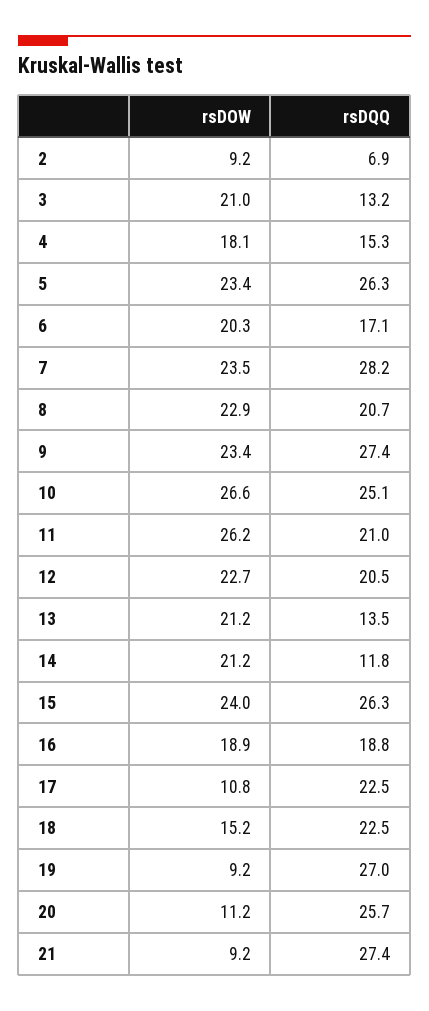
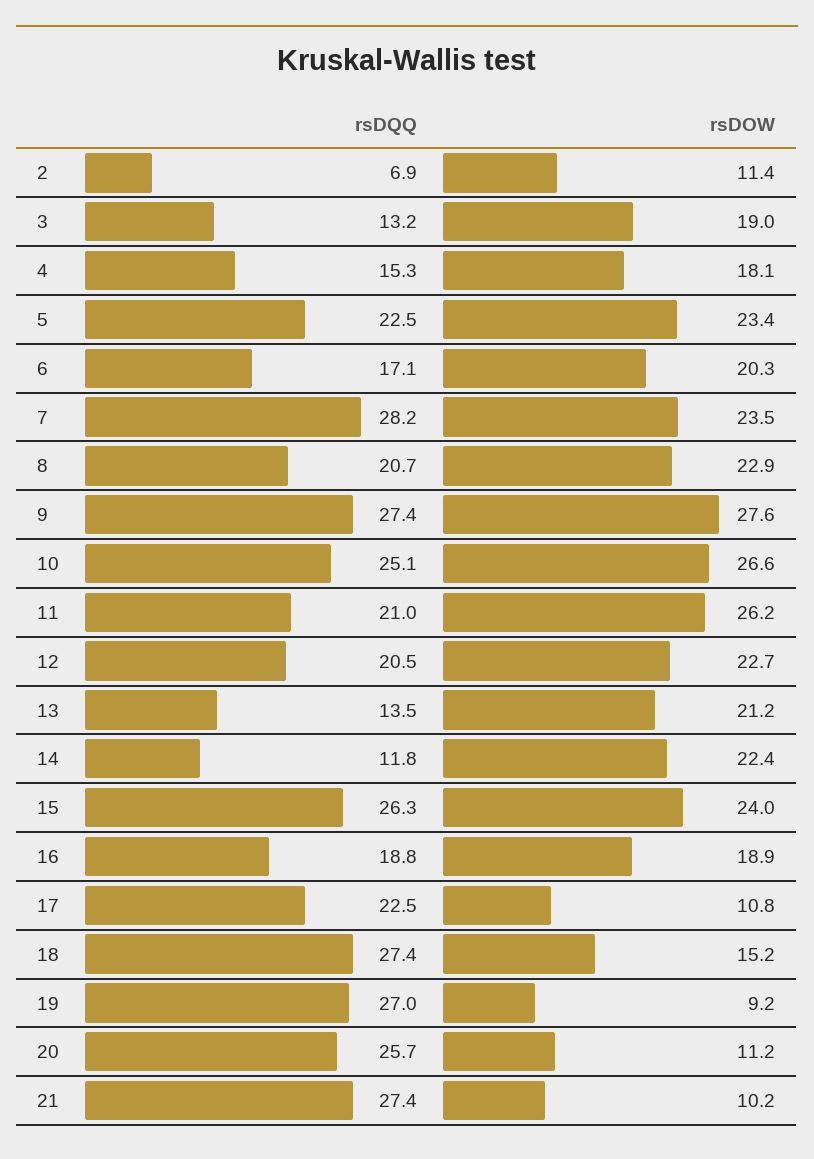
rsDOW, 2: 9.2 -> 11.4
rsDOW, 3: 21 -> 19
rsDQQ, 5: 26.3 -> 22.5
rsDOW, 9: 23.4 -> 27.6
rsDOW, 14: 21.2 -> 22.4
rsDQQ, 18: 22.5 -> 27.4
rsDOW, 21: 9.2 -> 10.2

